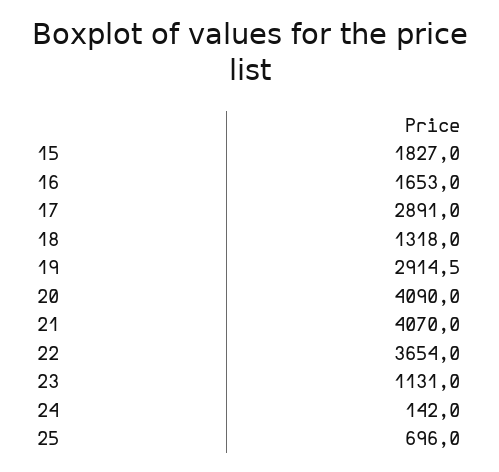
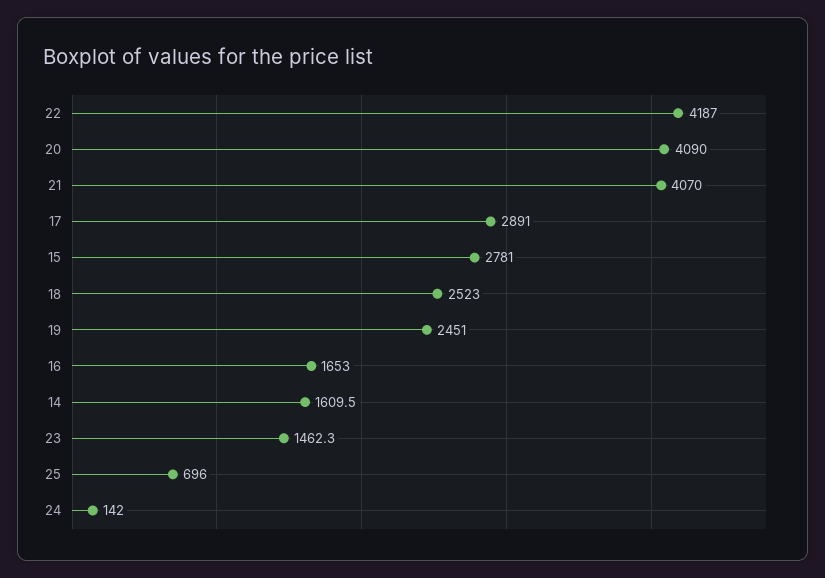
15: 1827 -> 2781
18: 1318 -> 2523
19: 2914.5 -> 2451
22: 3654 -> 4187
23: 1131 -> 1462.3
14: none -> 1609.5

